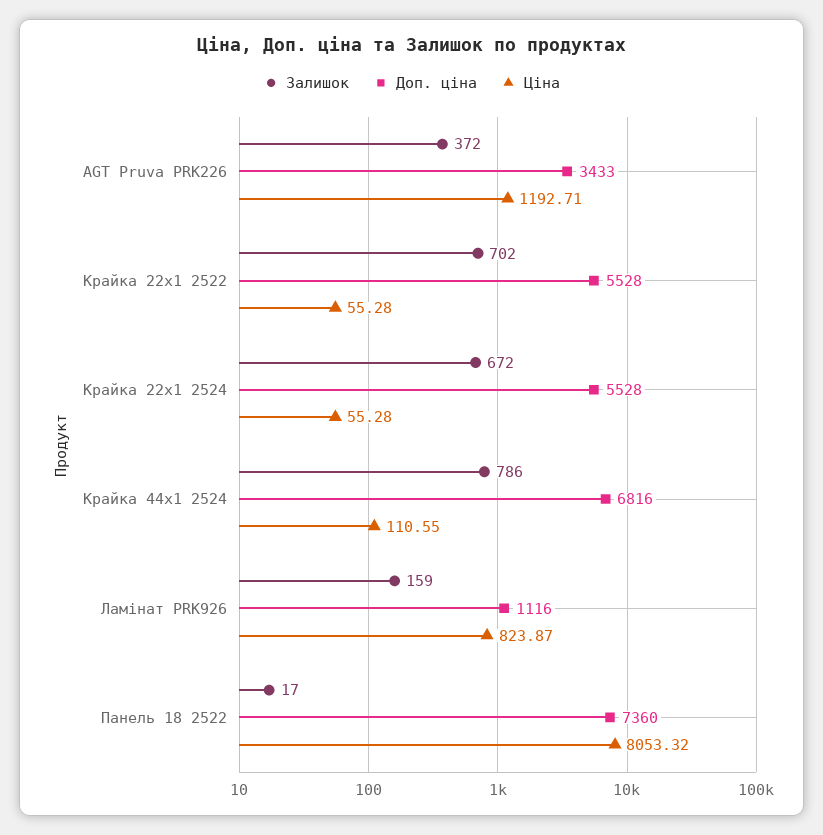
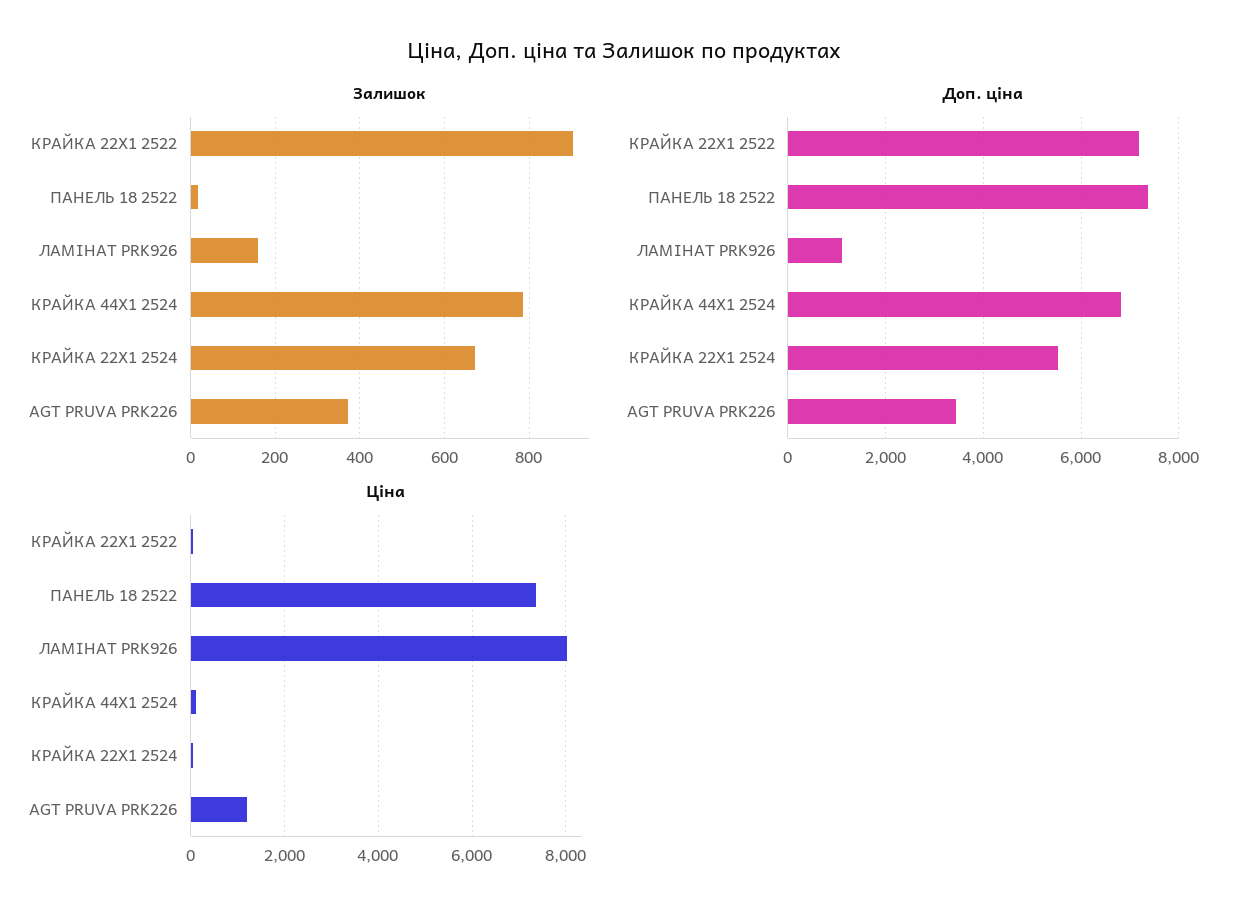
Залишок, Крайка 22x1 2522: 702 -> 900
Доп. ціна, Крайка 22x1 2522: 5528 -> 7200
Ціна, Ламінат PRK926: 823.87 -> 8000
Ціна, Панель 18 2522: 8053.32 -> 7400

